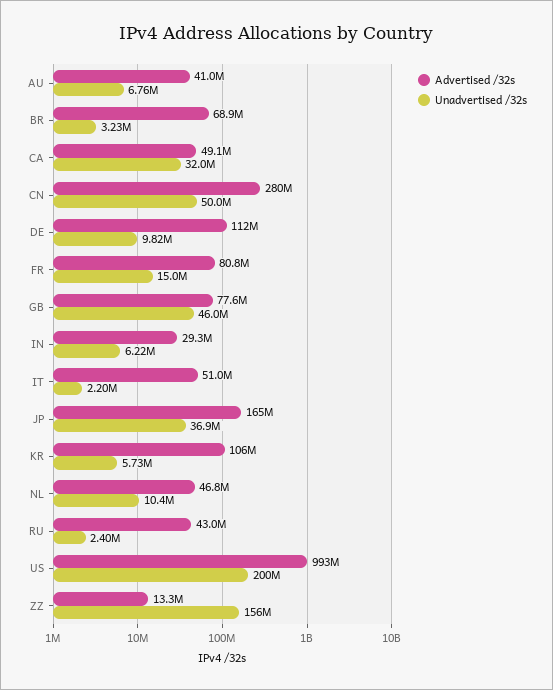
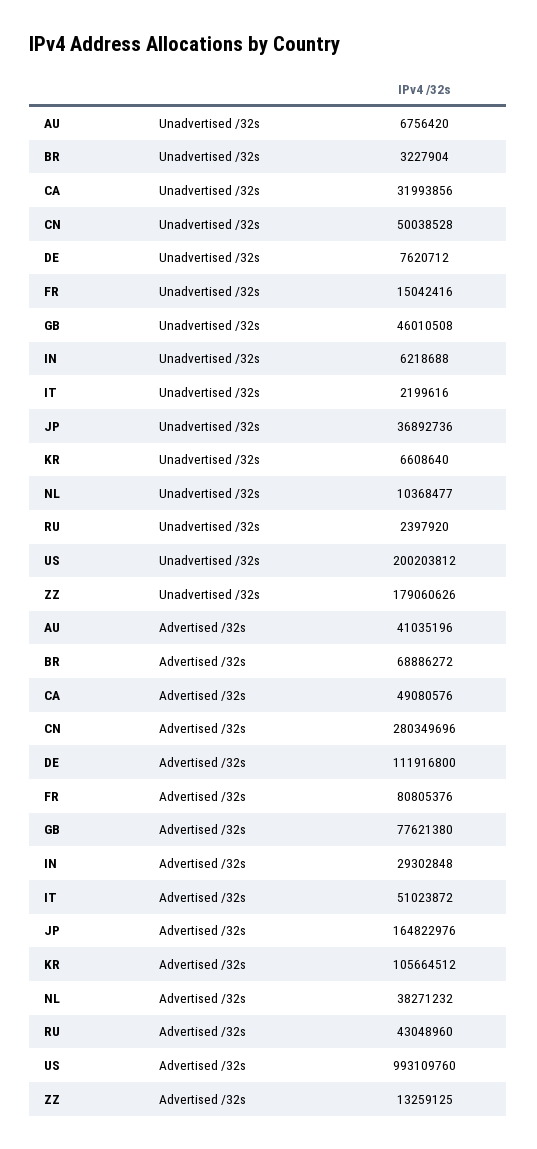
Unadvertised /32s, DE: 9820000 -> 7620712
Unadvertised /32s, KR: 5730000 -> 6608640
Advertised /32s, NL: 46800000 -> 38271232
Unadvertised /32s, ZZ: 156000000 -> 179060626

